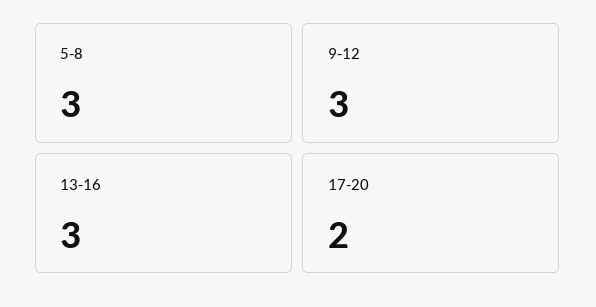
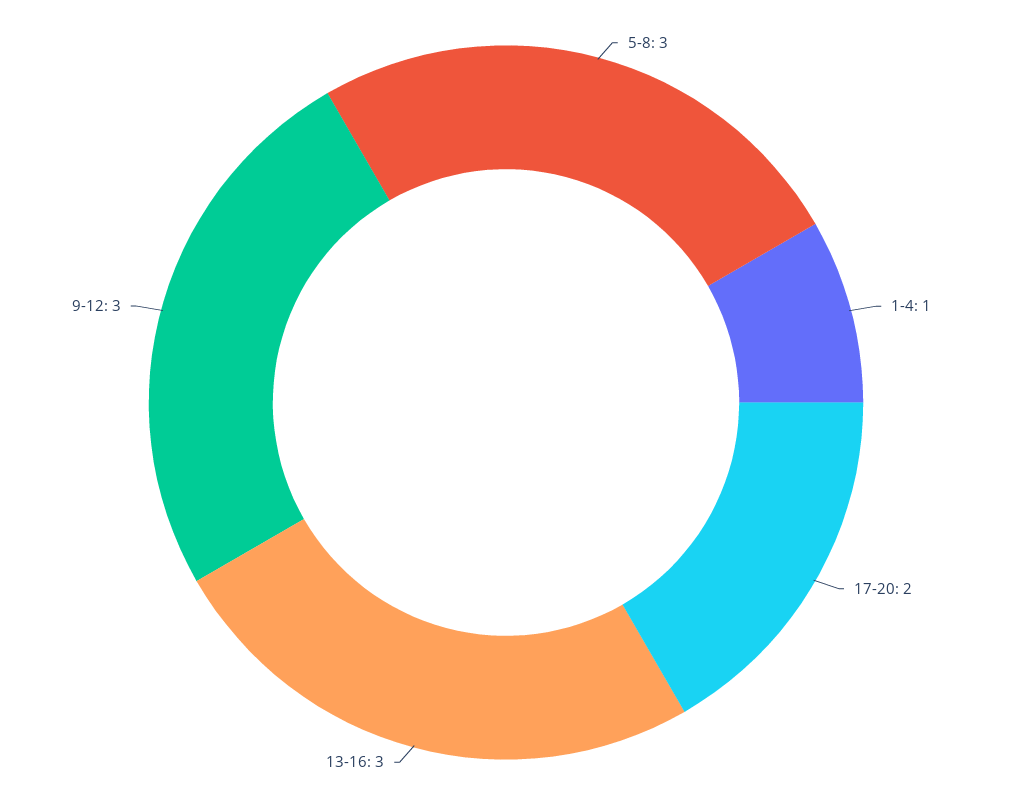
1-4: none -> 1

